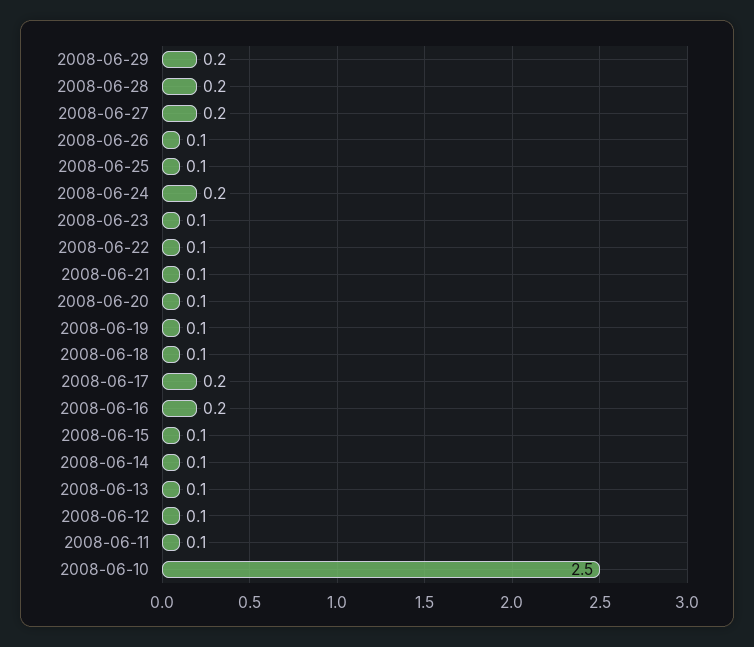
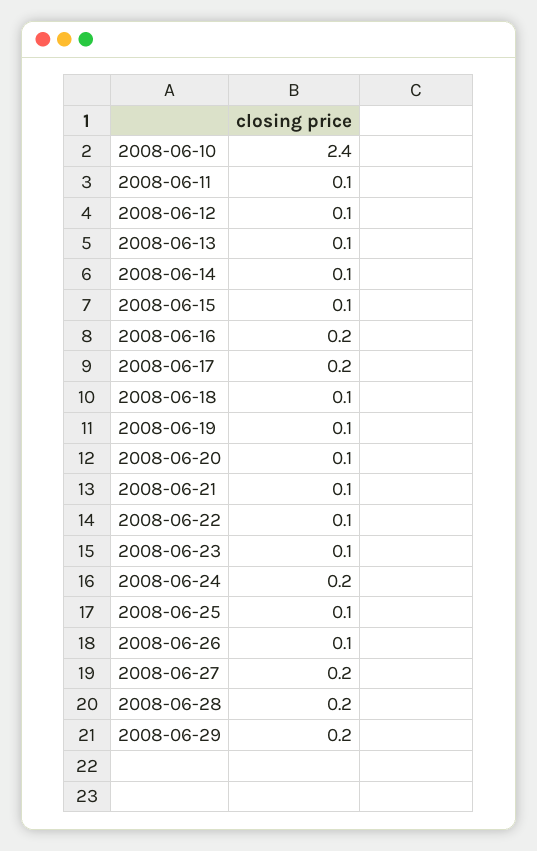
2008-06-10: 2.5 -> 2.4

